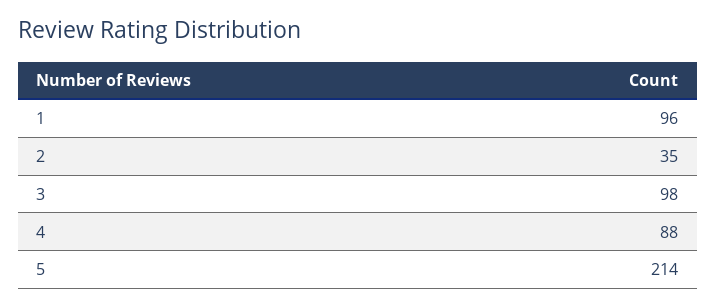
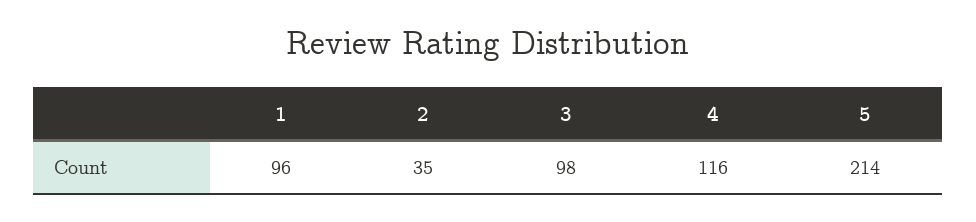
4: 88 -> 116

